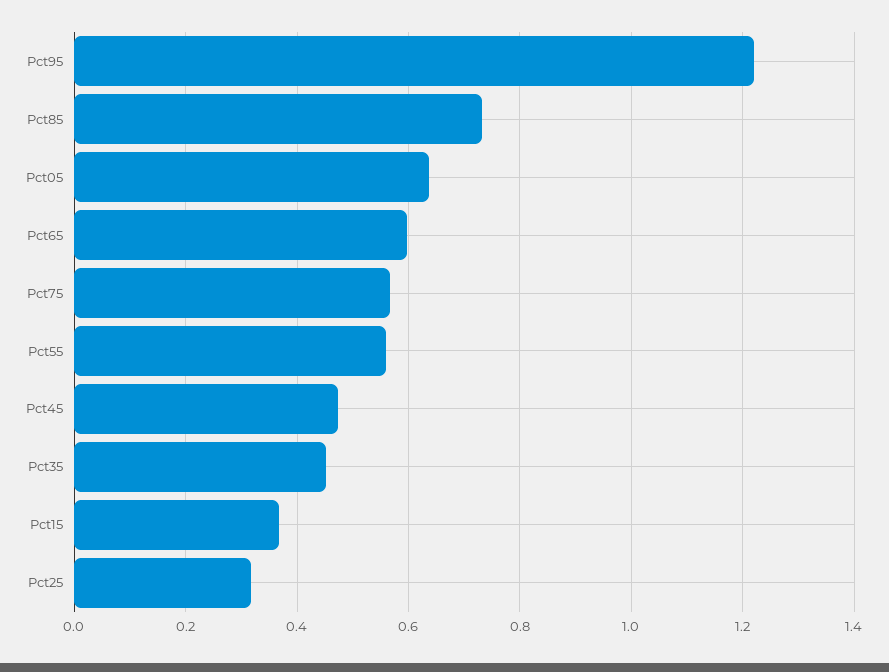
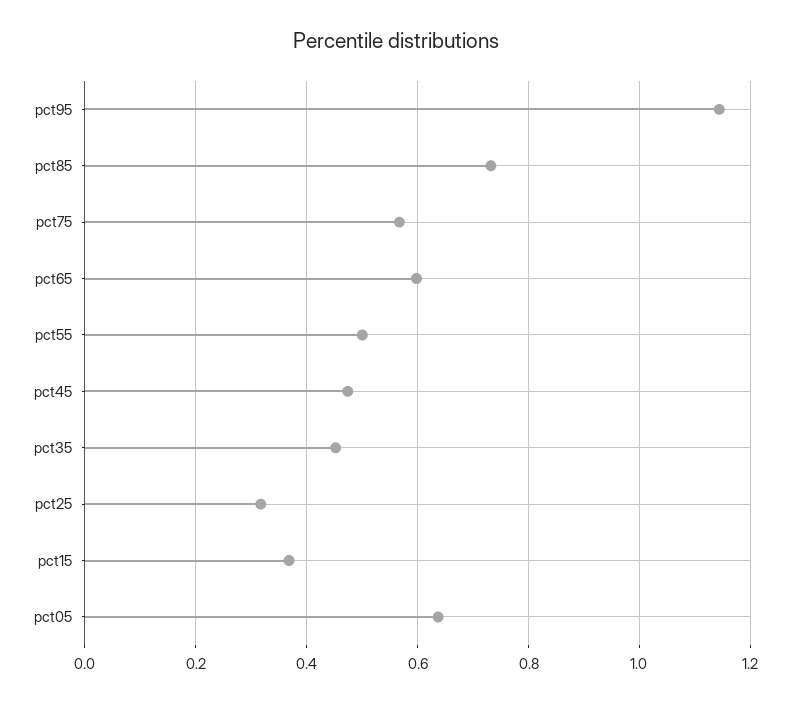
Pct95: 1.22 -> 1.14
Pct55: 0.56 -> 0.5

